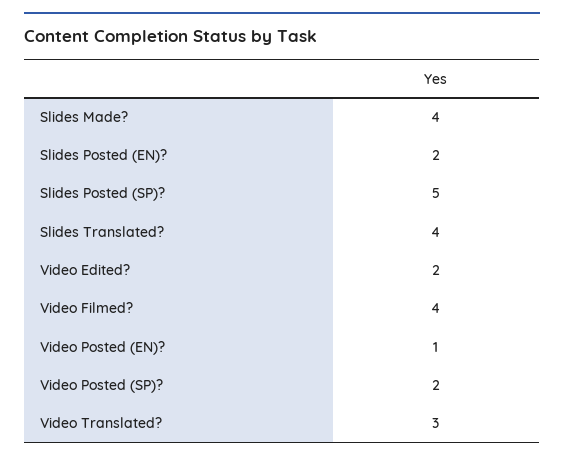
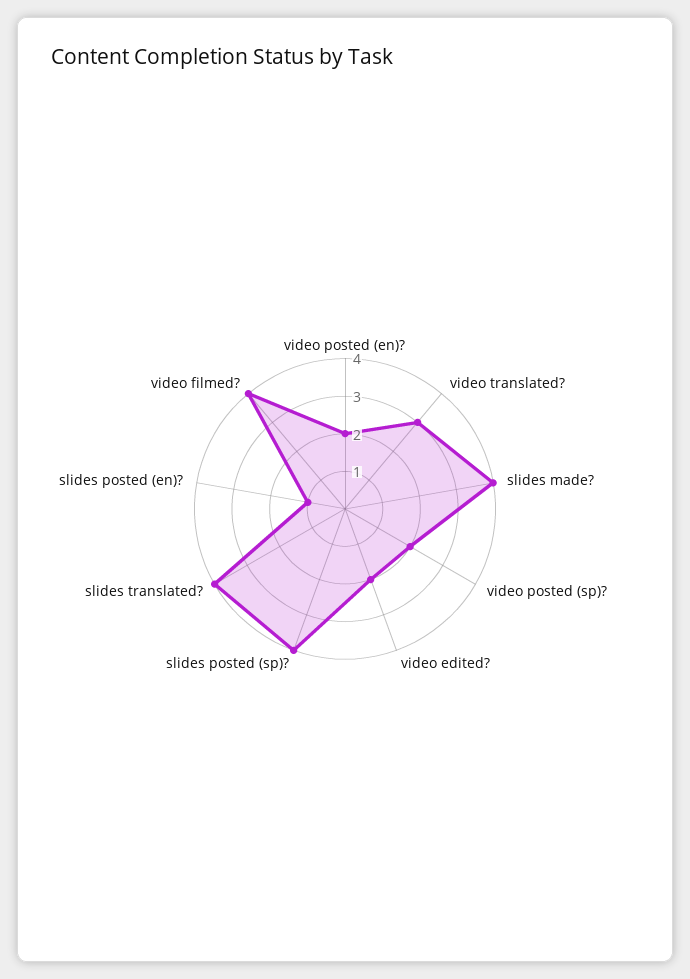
Slides Posted (EN)?: 2 -> 1
Slides Posted (SP)?: 5 -> 4
Video Posted (EN)?: 1 -> 2

